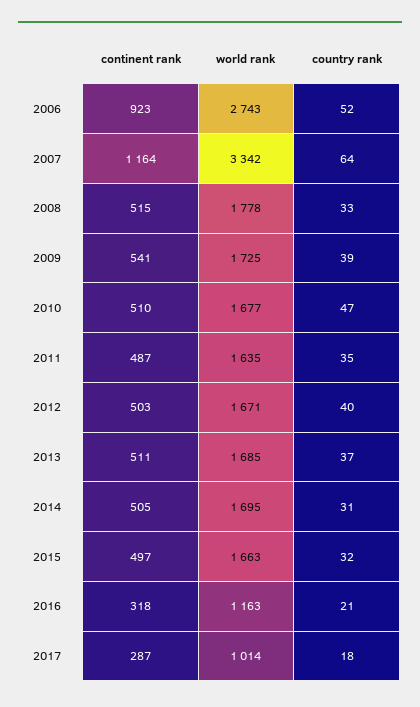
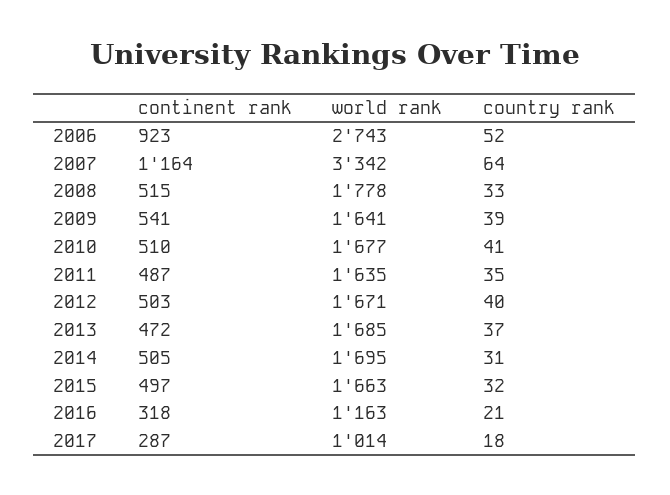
world rank, 2009: 1725 -> 1641
country rank, 2010: 47 -> 41
continent rank, 2013: 511 -> 472

